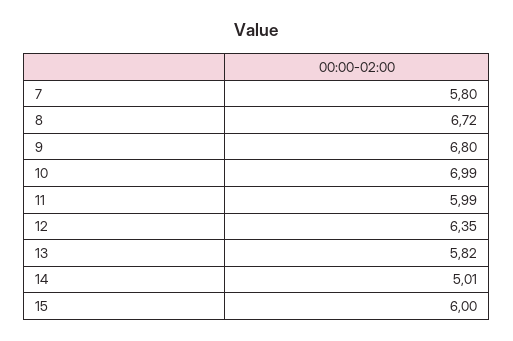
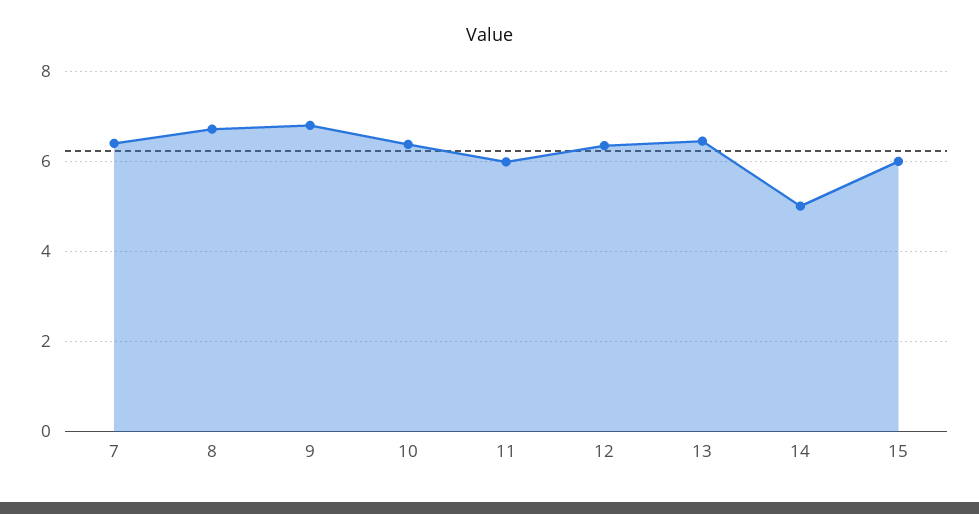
7: 5.8 -> 6.4
10: 6.99 -> 6.4
13: 5.82 -> 6.4

